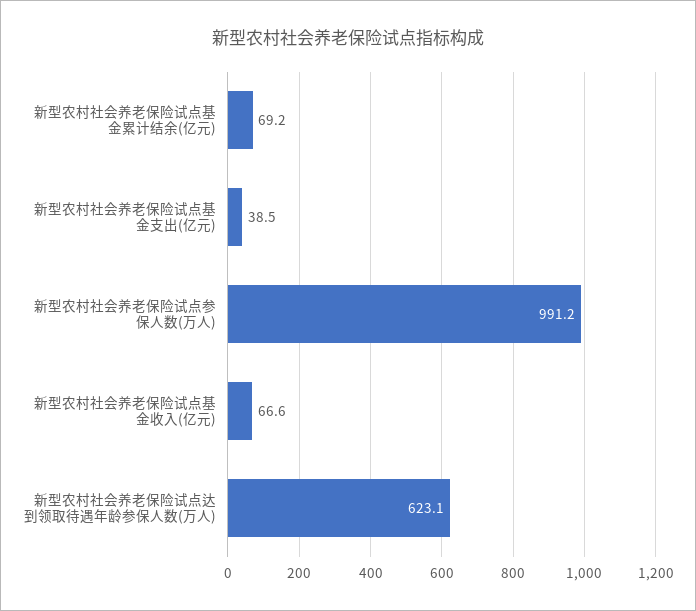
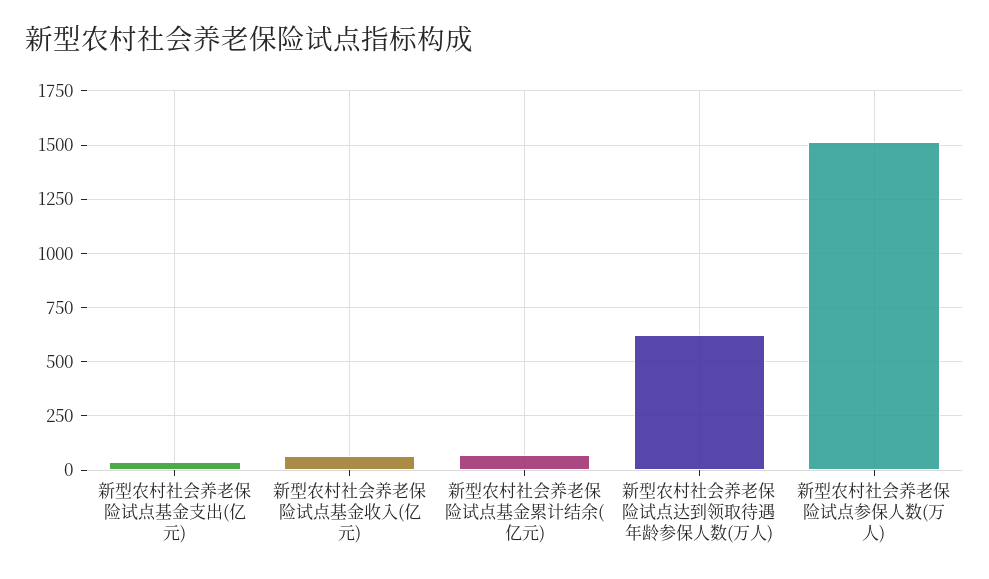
新型农村社会养老保险试点参保人数(万人): 991.2 -> 1500

